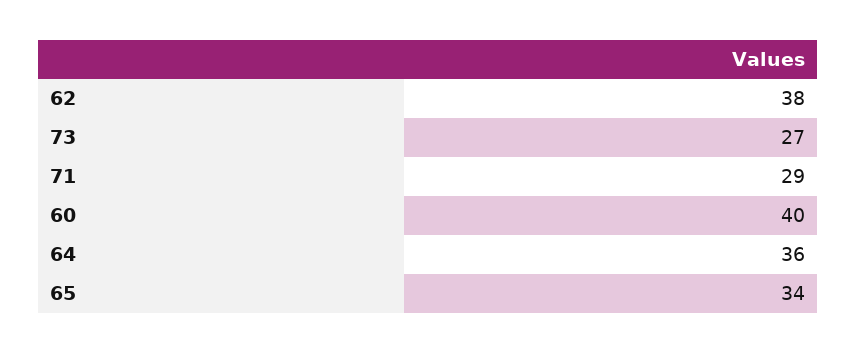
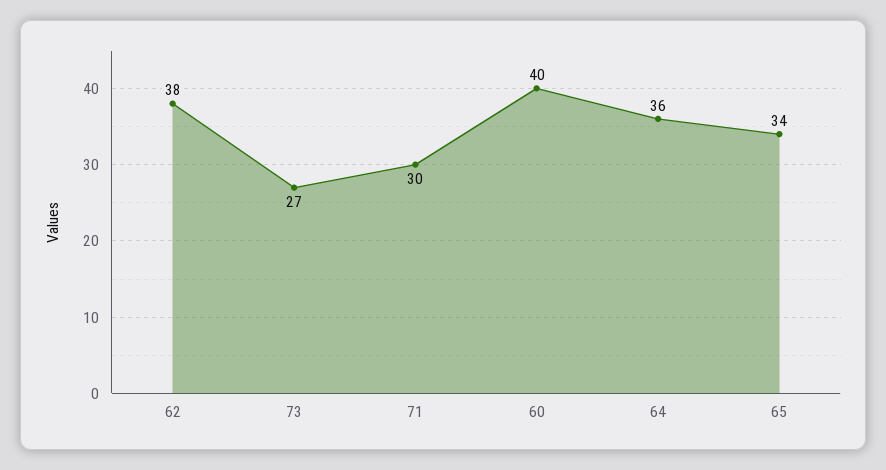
71: 29 -> 30

